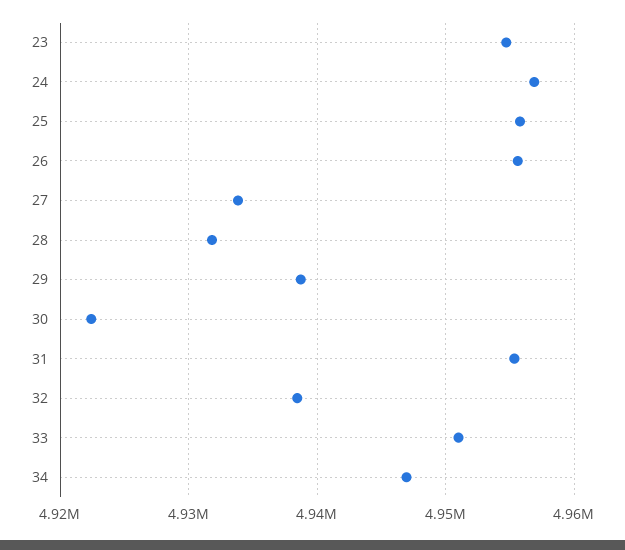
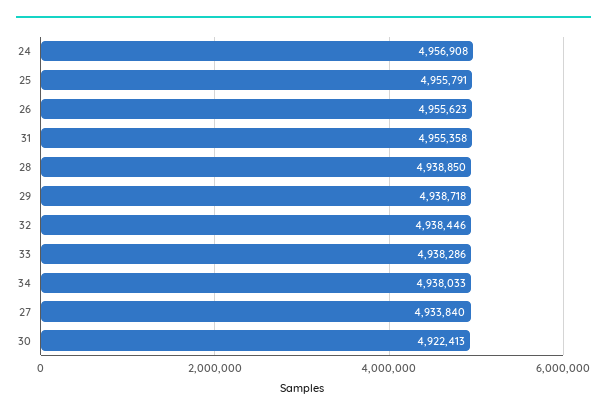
23: 4955000 -> none
28: 4932000 -> 4938850
33: 4951000 -> 4938286
34: 4947000 -> 4938033

